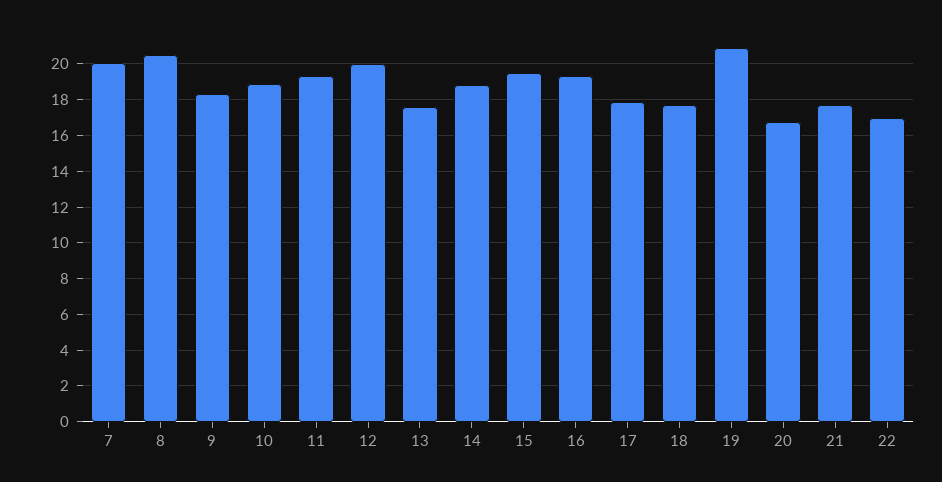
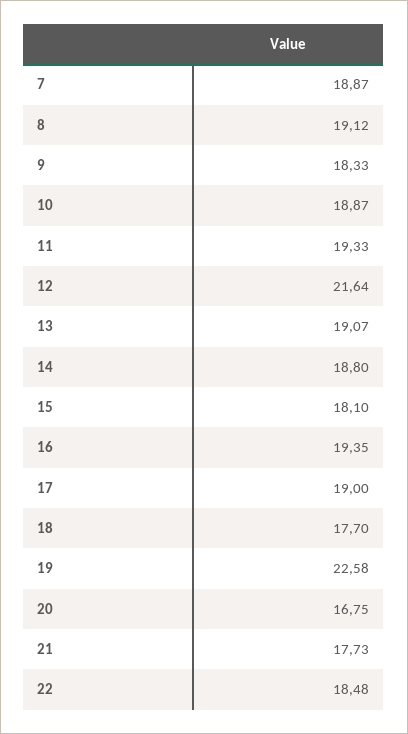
7: 20 -> 18.87
8: 20.5 -> 19.12
12: 20 -> 21.64
13: 17.5 -> 19.07
15: 19.5 -> 18.1
17: 18 -> 19
19: 21 -> 22.58
22: 17 -> 18.48

